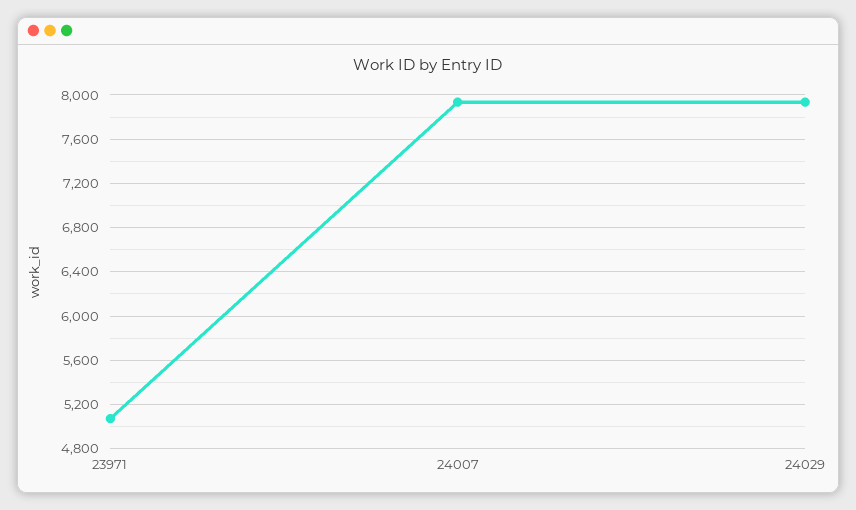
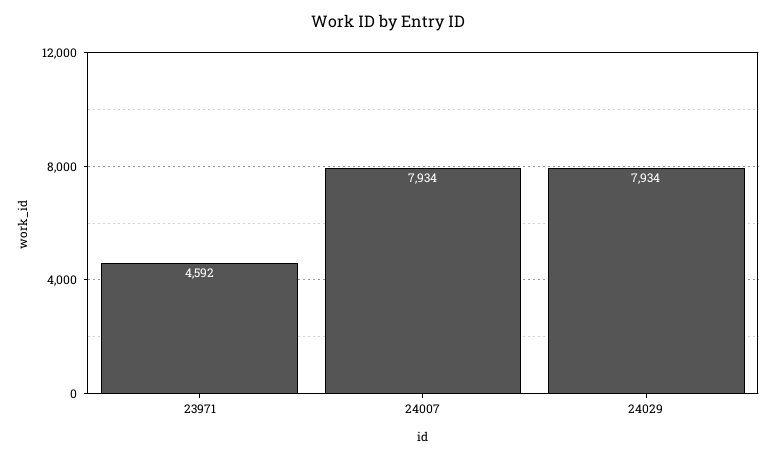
23971: 5100 -> 4592

